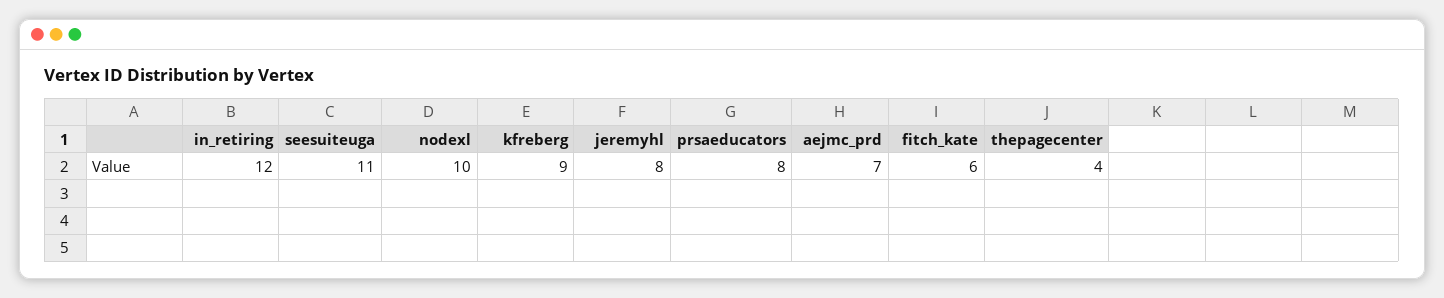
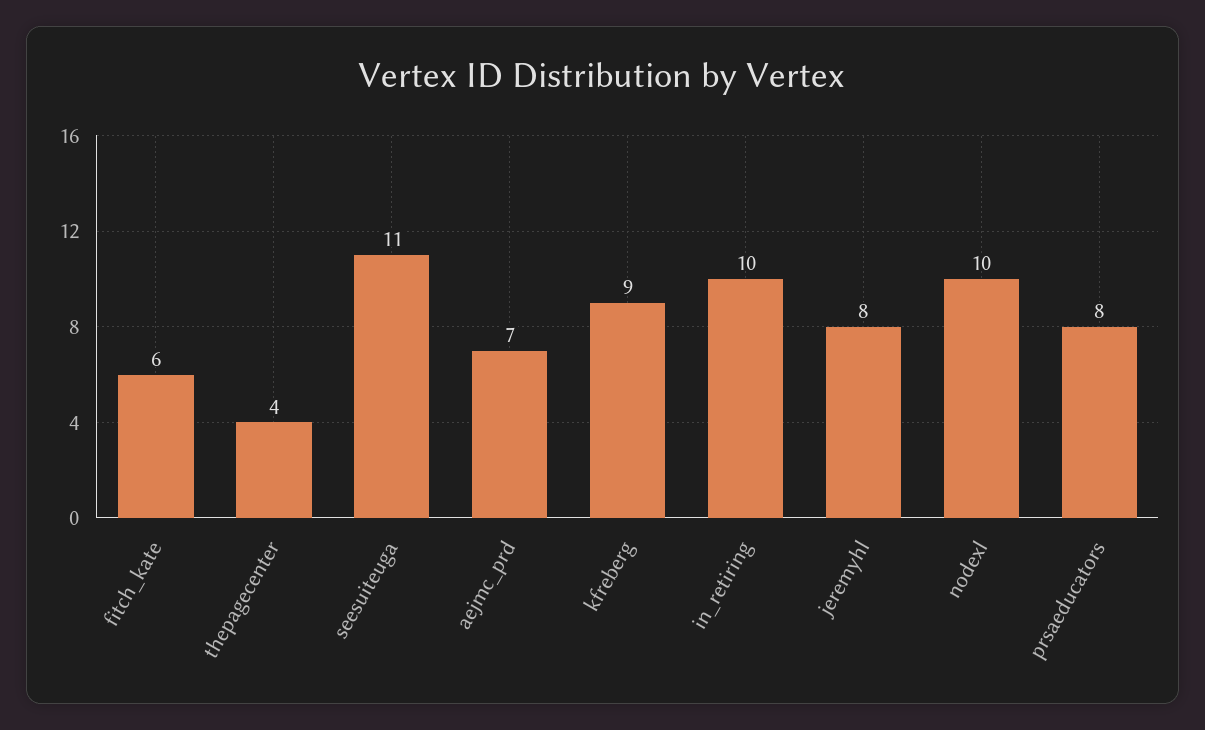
in_retiring: 12 -> 10

